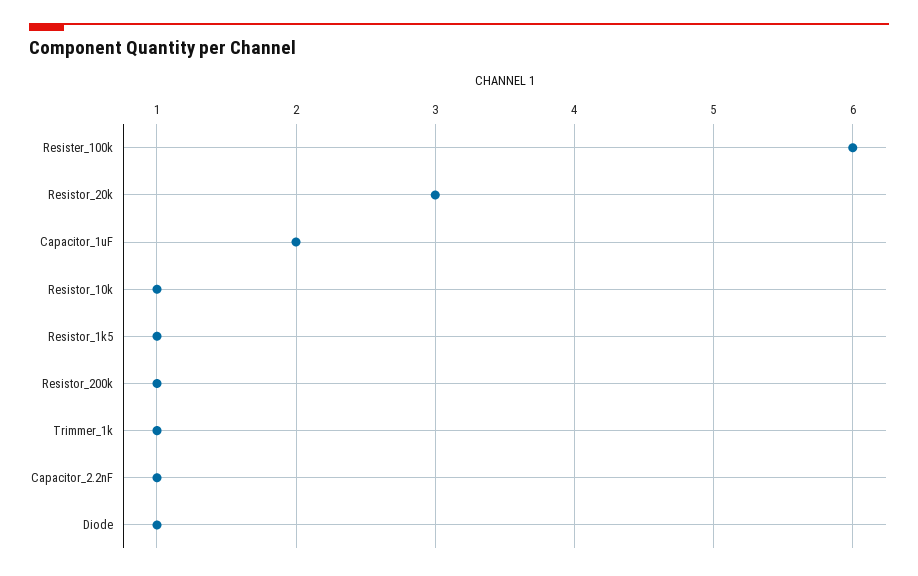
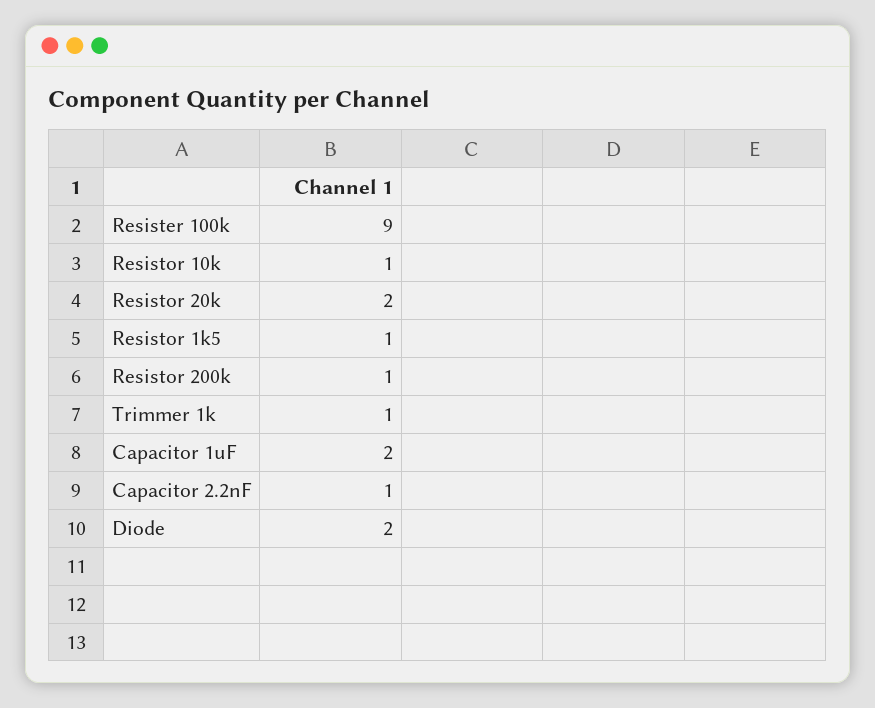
Resister_100k: 6 -> 9
Resistor_20k: 3 -> 2
Diode: 1 -> 2

